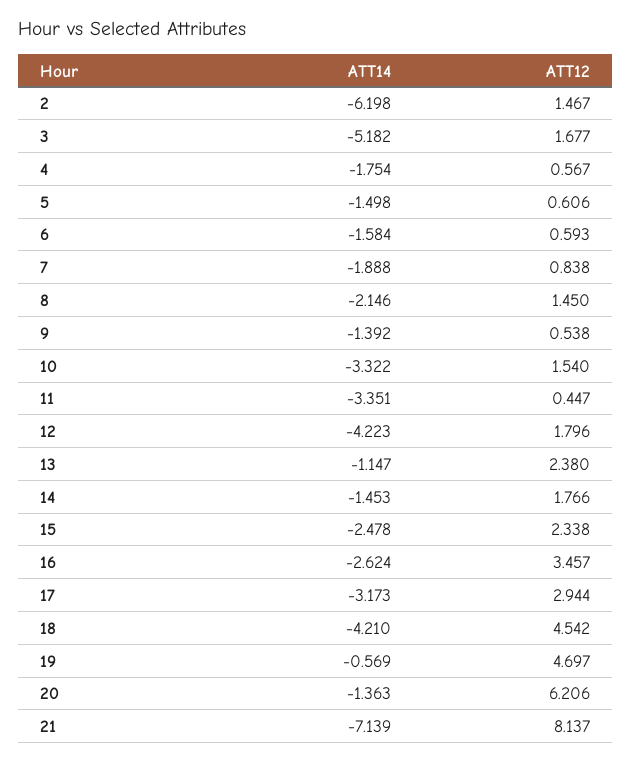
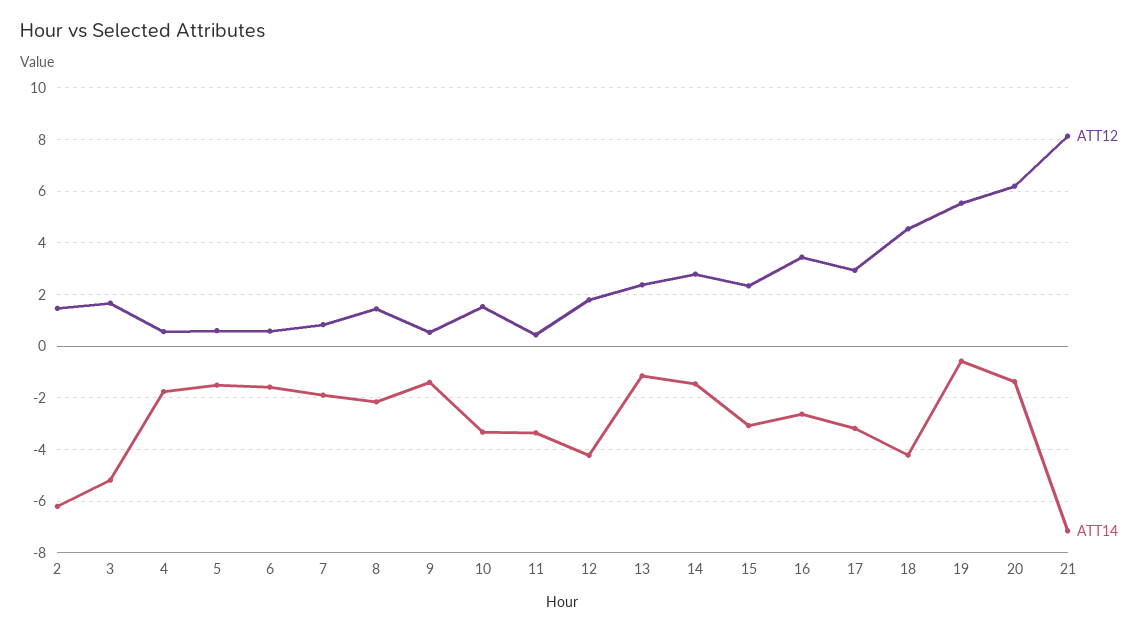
ATT12, 14: 1.766 -> 2.75
ATT14, 15: -2.478 -> -3
ATT12, 19: 4.697 -> 5.5

